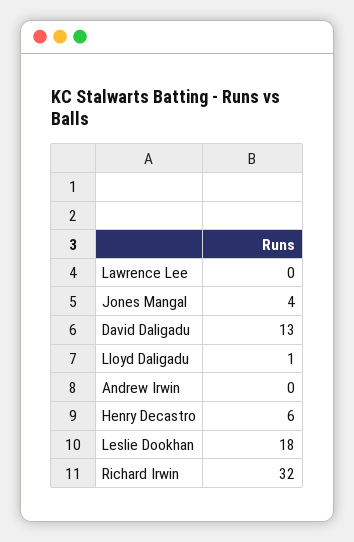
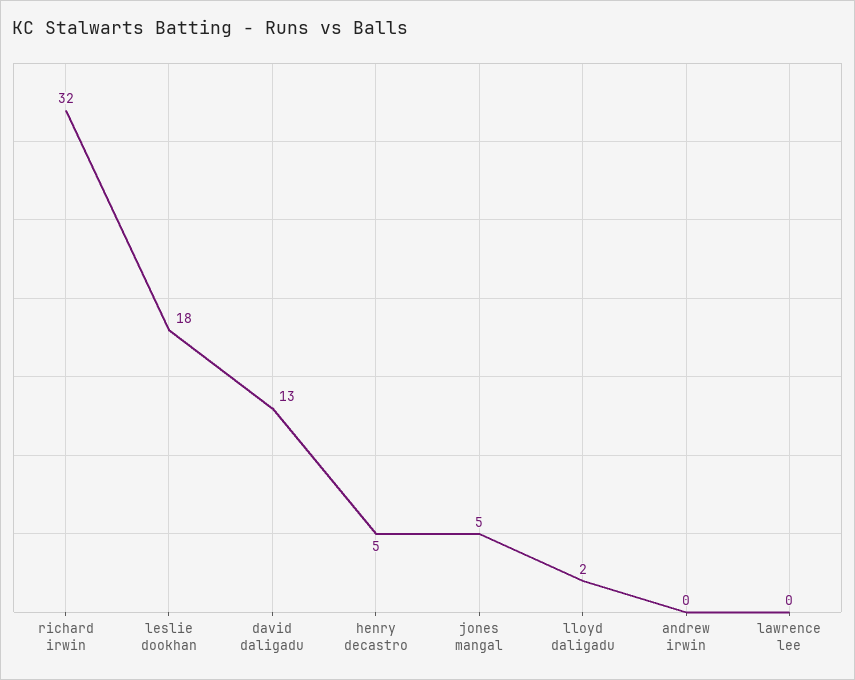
Jones Mangal: 4 -> 5
Lloyd Daligadu: 1 -> 2
Henry Decastro: 6 -> 5

